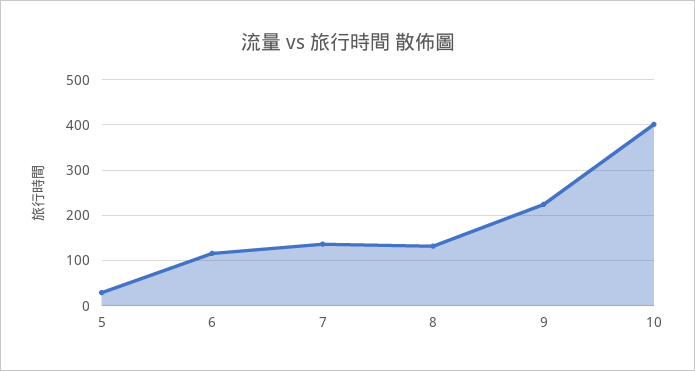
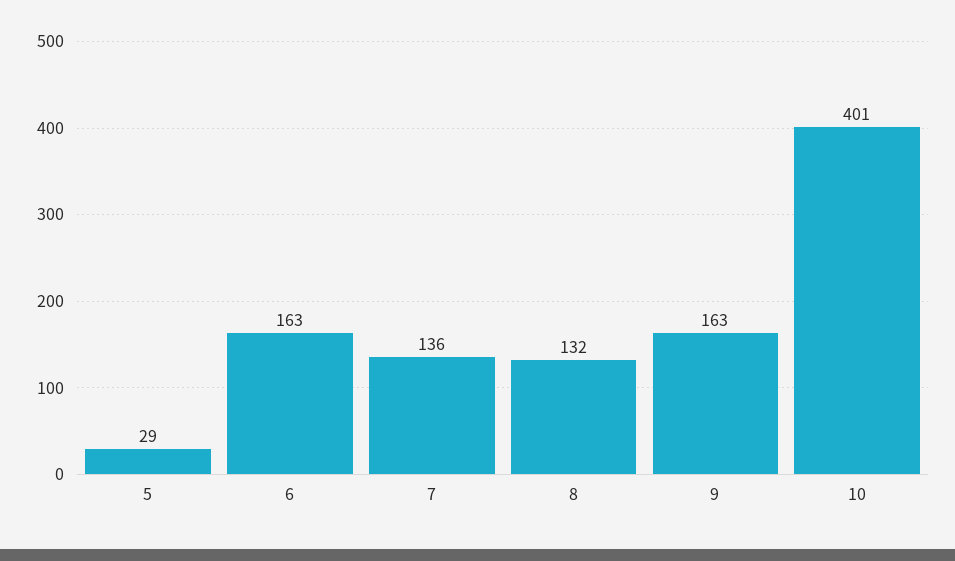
6: 120 -> 163
9: 220 -> 163

